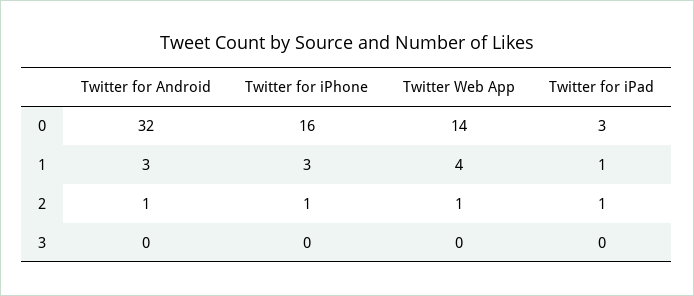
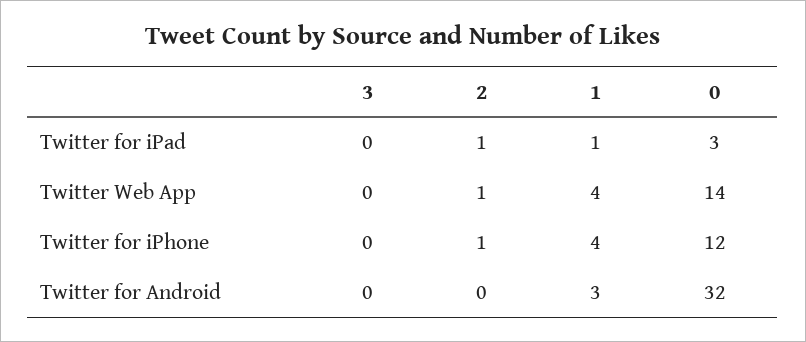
Twitter for iPhone, 0: 16 -> 12
Twitter for iPhone, 1: 3 -> 4
Twitter for Android, 2: 1 -> 0

